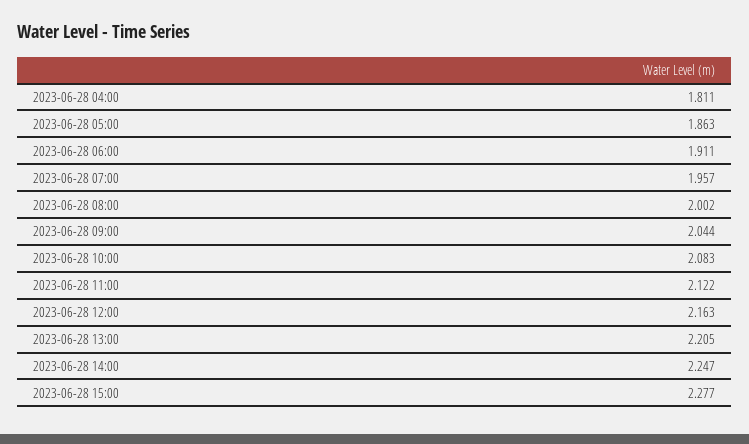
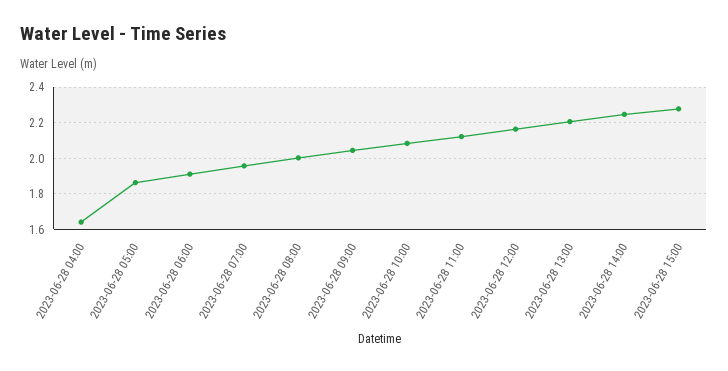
2023-06-28 04:00: 1.811 -> 1.65

